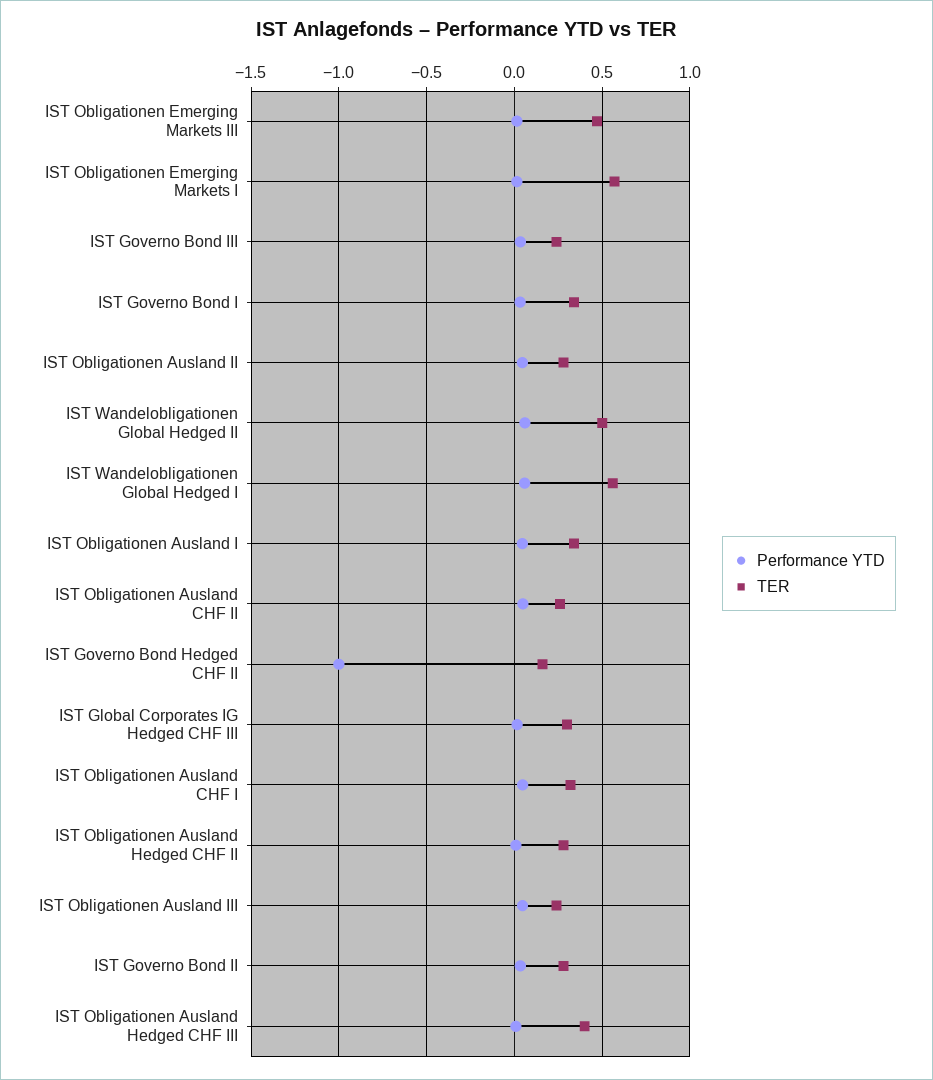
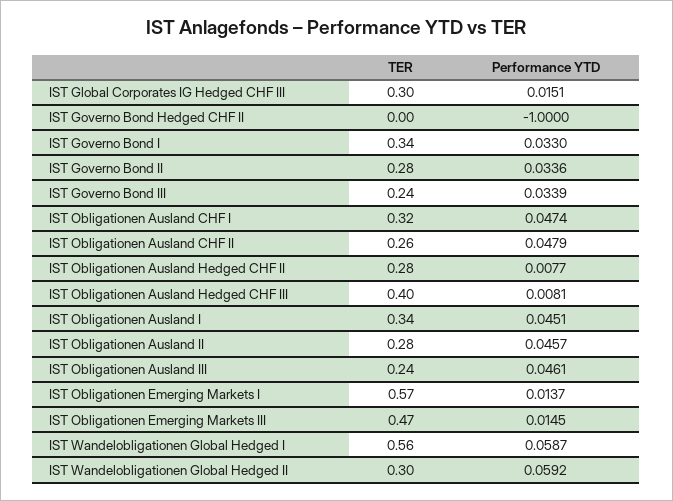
TER, IST Wandelobligationen Global Hedged II: 0.5 -> 0.3
TER, IST Governo Bond Hedged CHF II: 0.15 -> 0

